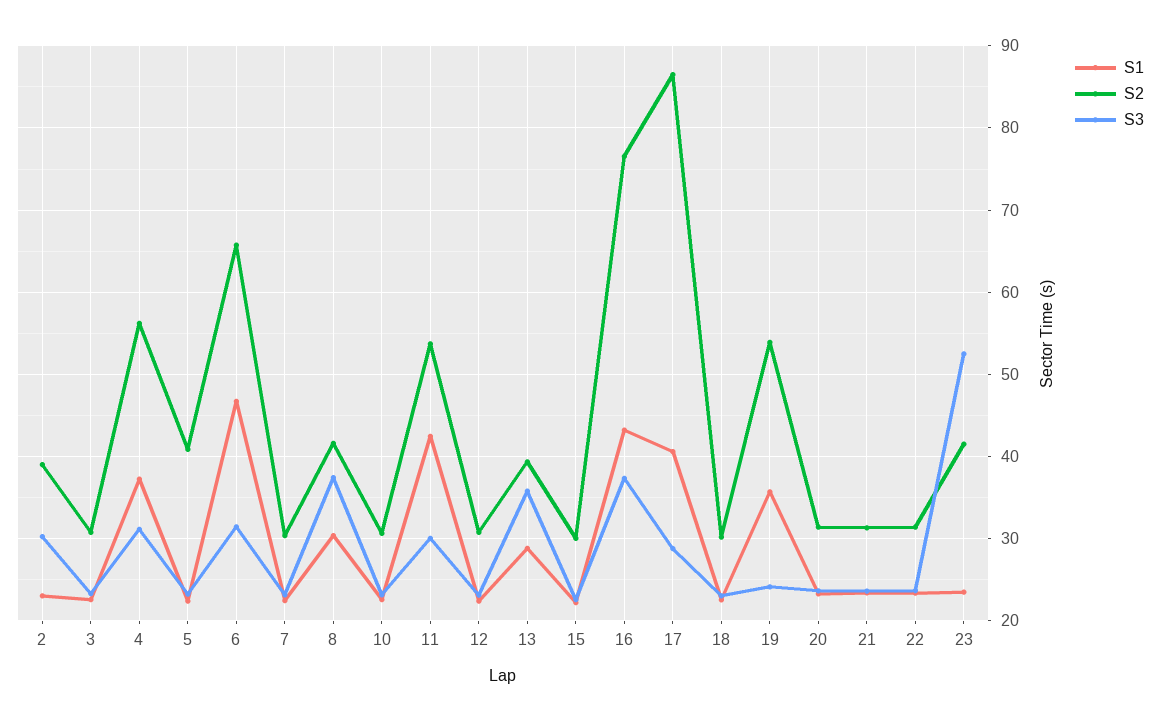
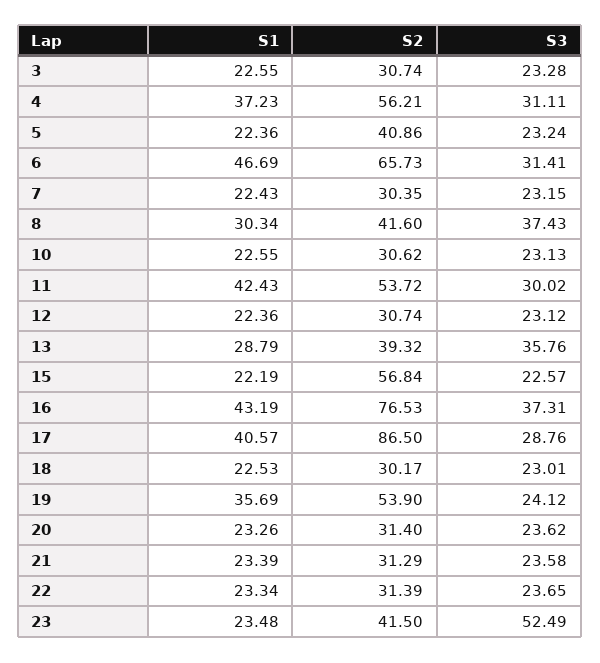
S1, 2: 23 -> none
S2, 2: 39 -> none
S3, 2: 30 -> none
S2, 15: 30 -> 56.84

